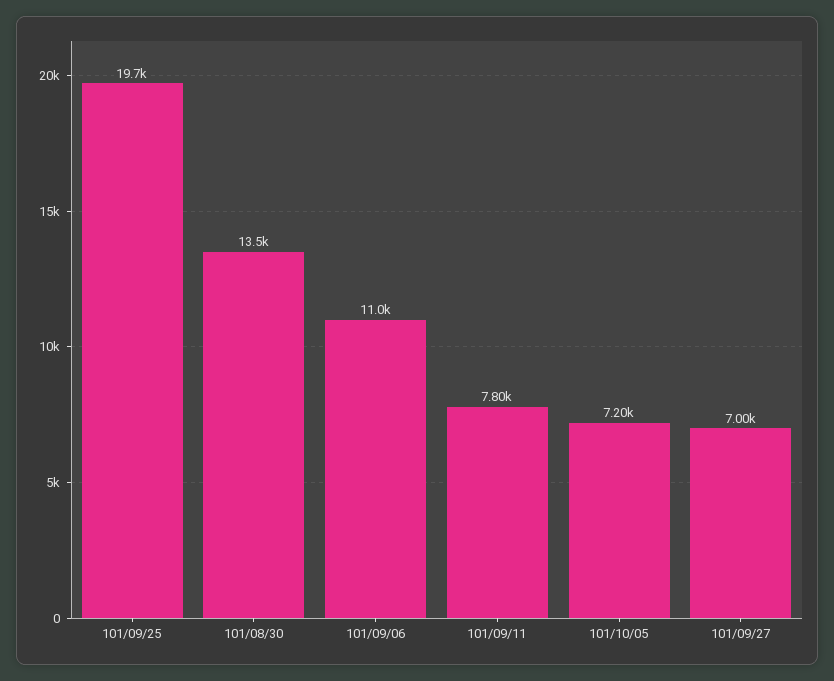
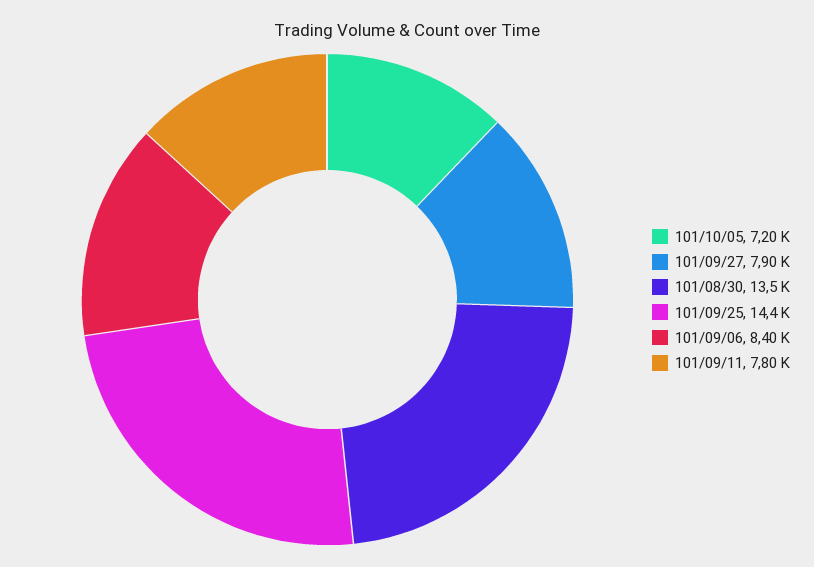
101/09/25: 19700 -> 14400
101/09/06: 11000 -> 8400
101/09/27: 7000 -> 7900

